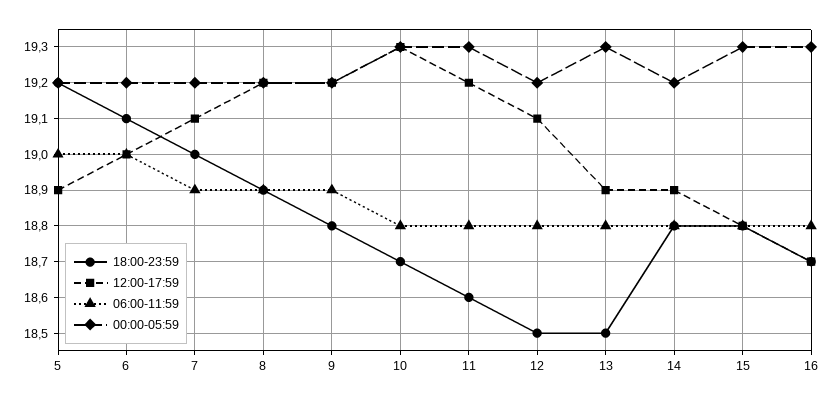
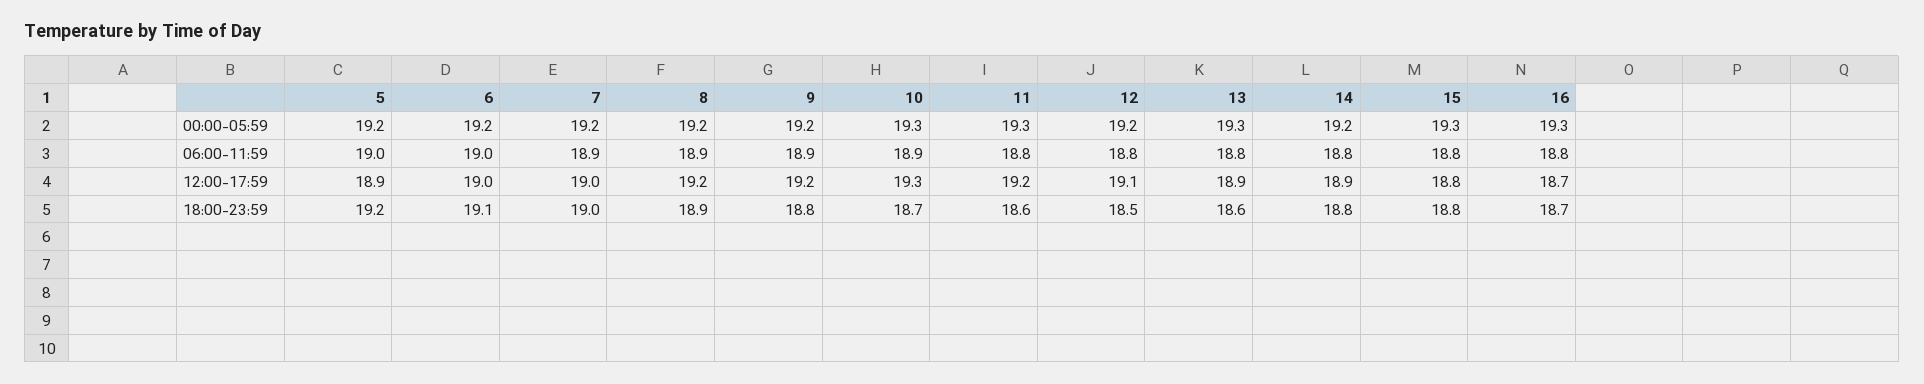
12:00-17:59, 7: 19.1 -> 19
06:00-11:59, 10: 18.8 -> 18.9
18:00-23:59, 13: 18.5 -> 18.6

